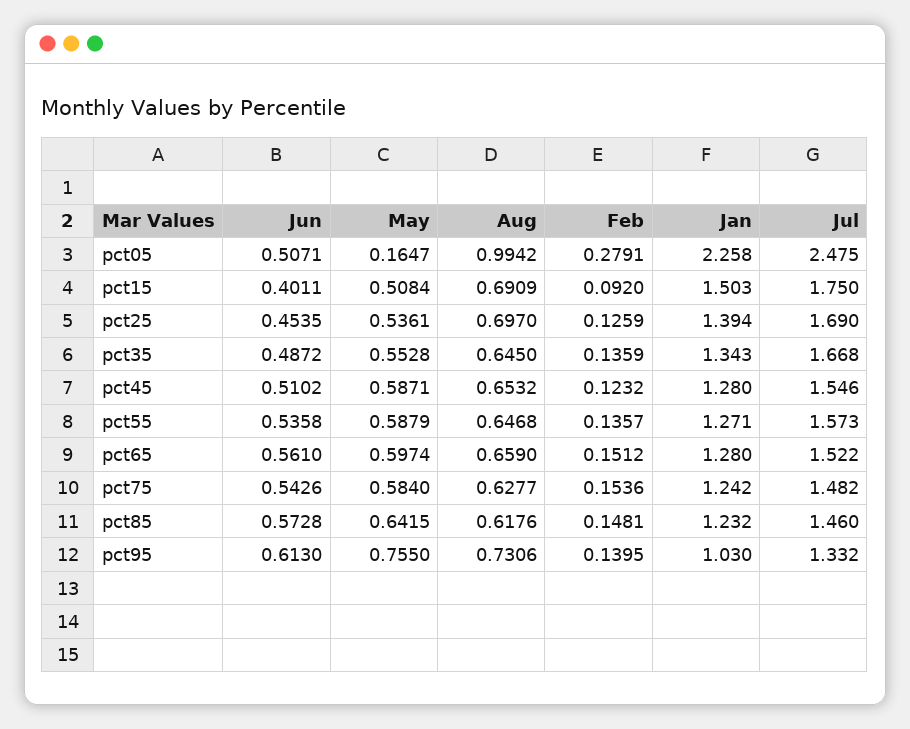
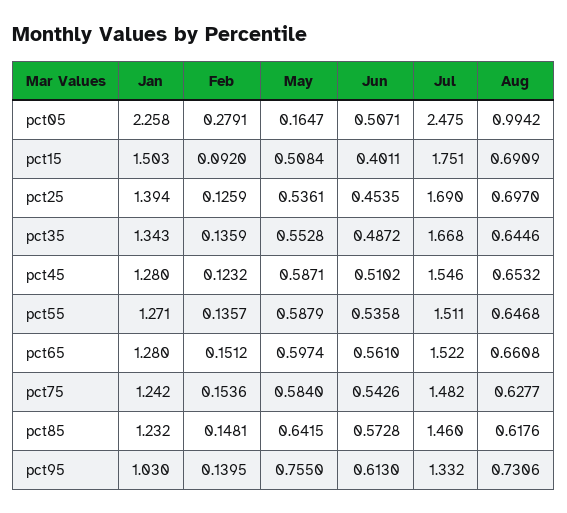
Jul, pct15: 1.75 -> 1.751
Aug, pct35: 0.645 -> 0.6446
Jul, pct55: 1.573 -> 1.511
Aug, pct65: 0.659 -> 0.6608

